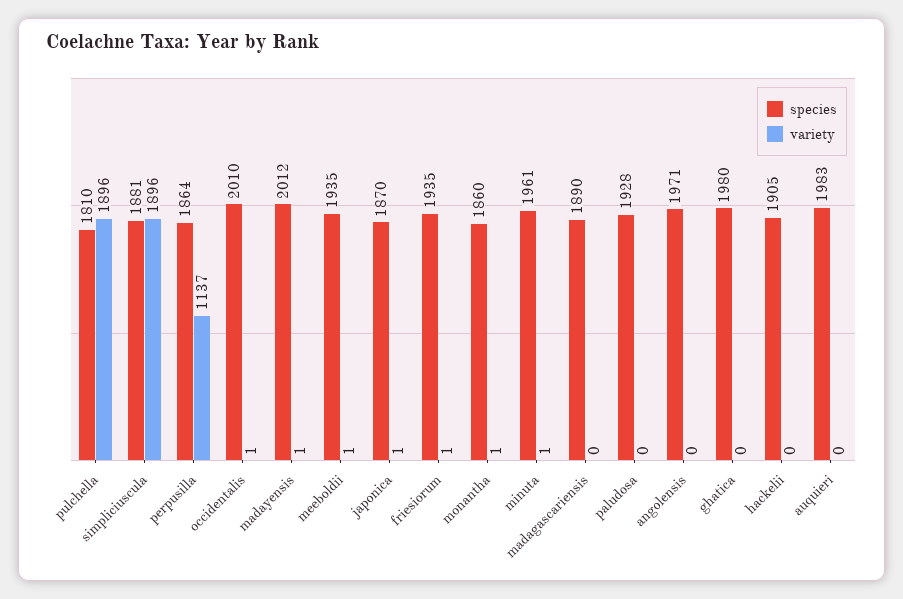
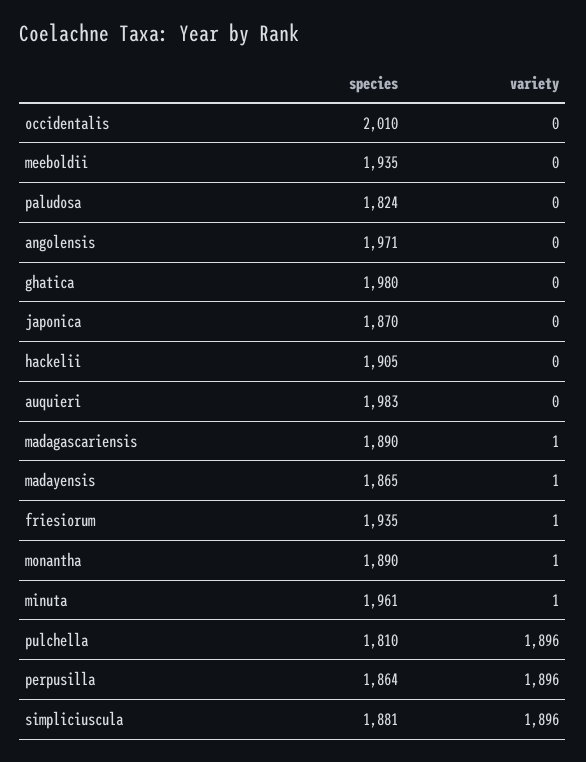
variety, perpusilla: 1137 -> 1896
variety, occidentalis: 1 -> 0
species, madayensis: 2012 -> 1865
variety, meeboldii: 1 -> 0
variety, japonica: 1 -> 0
species, monantha: 1860 -> 1890
variety, madagascariensis: 0 -> 1
species, paludosa: 1928 -> 1824

